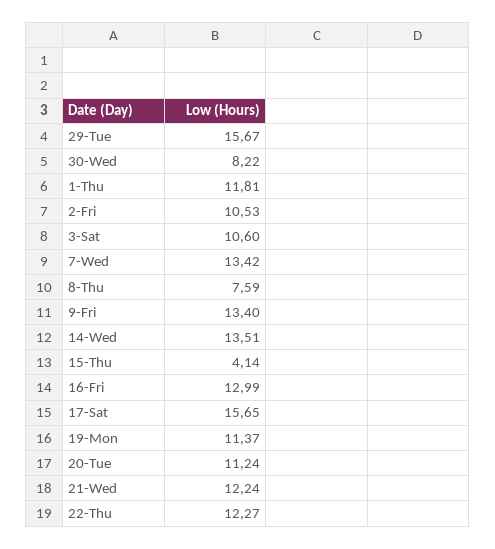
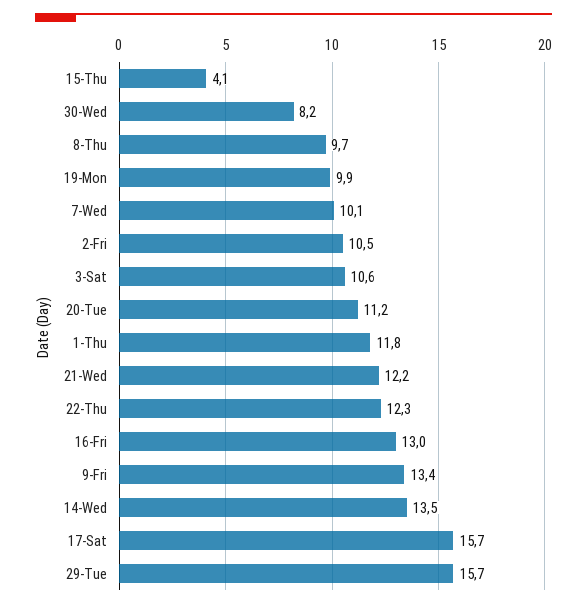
7-Wed: 13.42 -> 10.1
8-Thu: 7.59 -> 9.7
19-Mon: 11.37 -> 9.9

